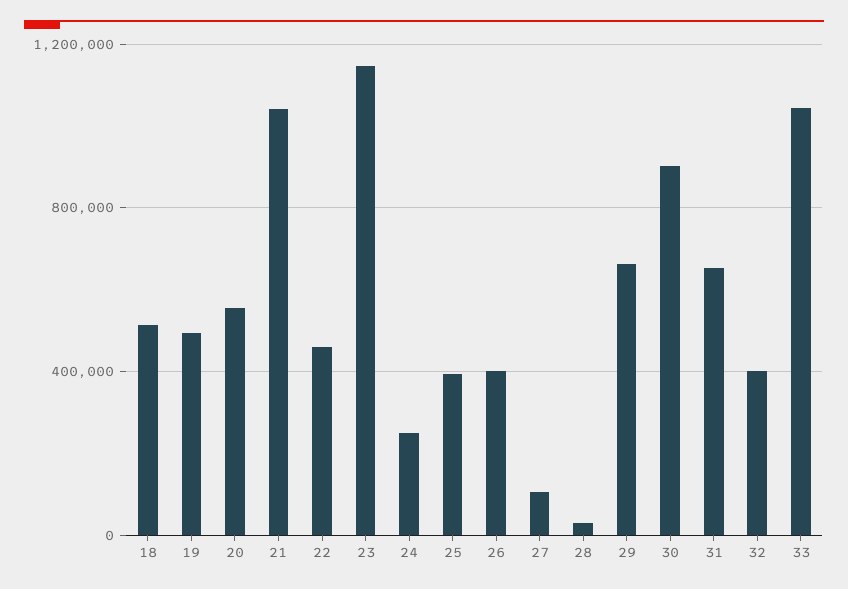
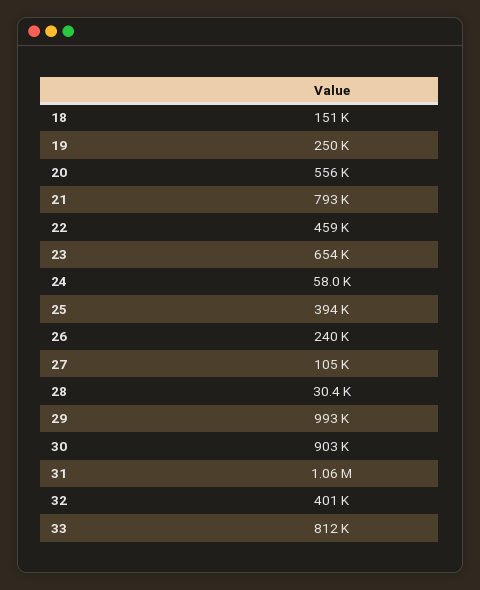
18: 500000 -> 151000
19: 500000 -> 250000
21: 1050000 -> 793000
23: 1150000 -> 654000
24: 250000 -> 58000
26: 400000 -> 240000
29: 650000 -> 993000
31: 650000 -> 1060000
33: 1050000 -> 812000

